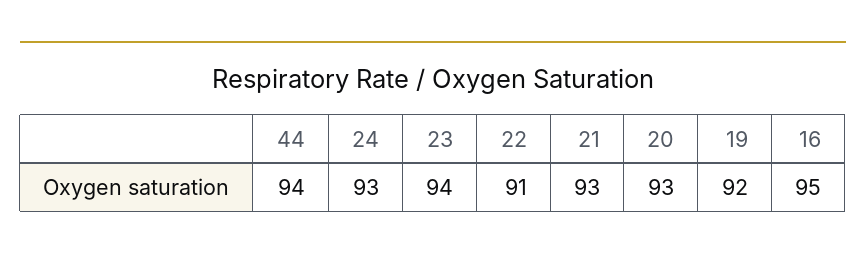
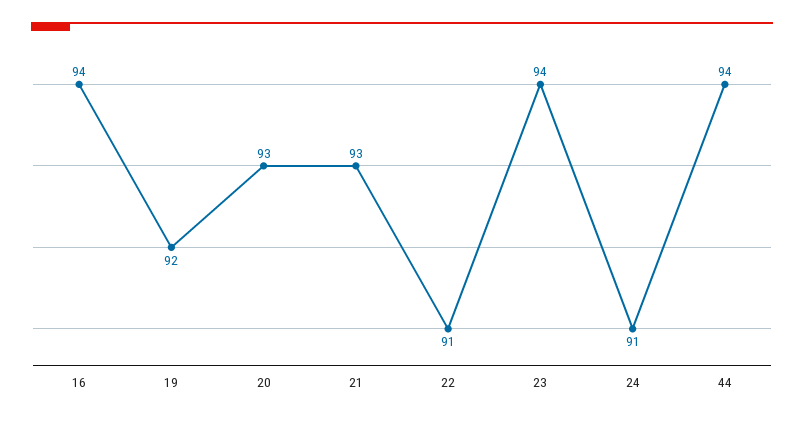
24: 93 -> 91
16: 95 -> 94

